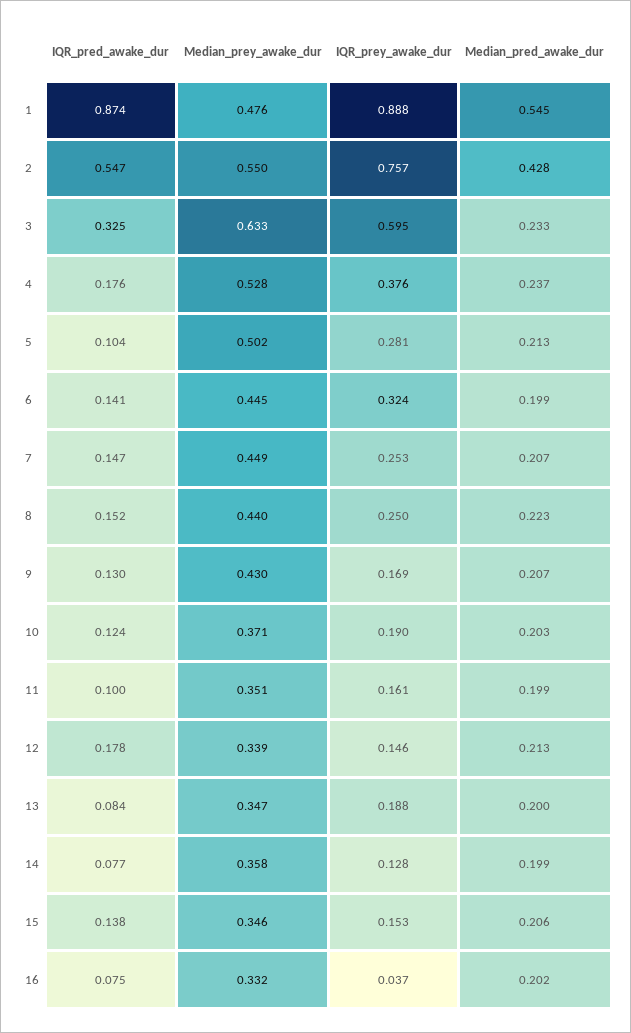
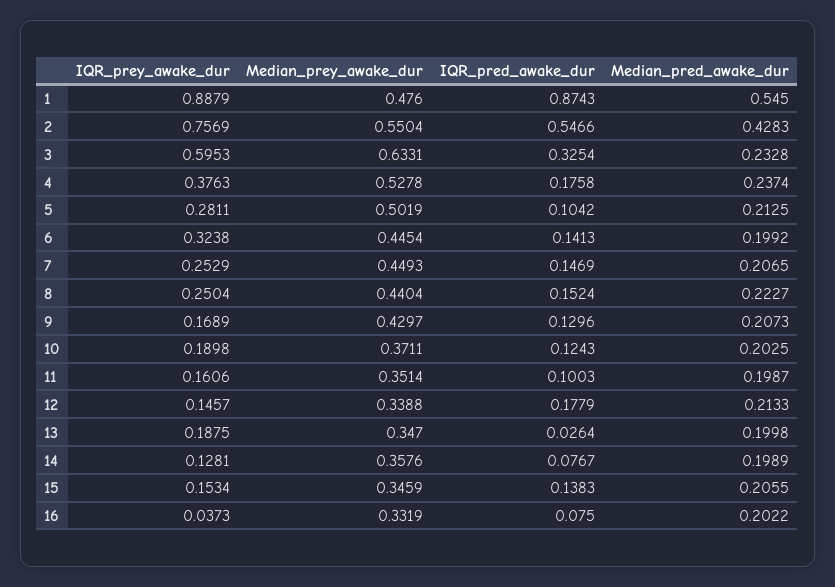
IQR_pred_awake_dur, 13: 0.084 -> 0.0264

